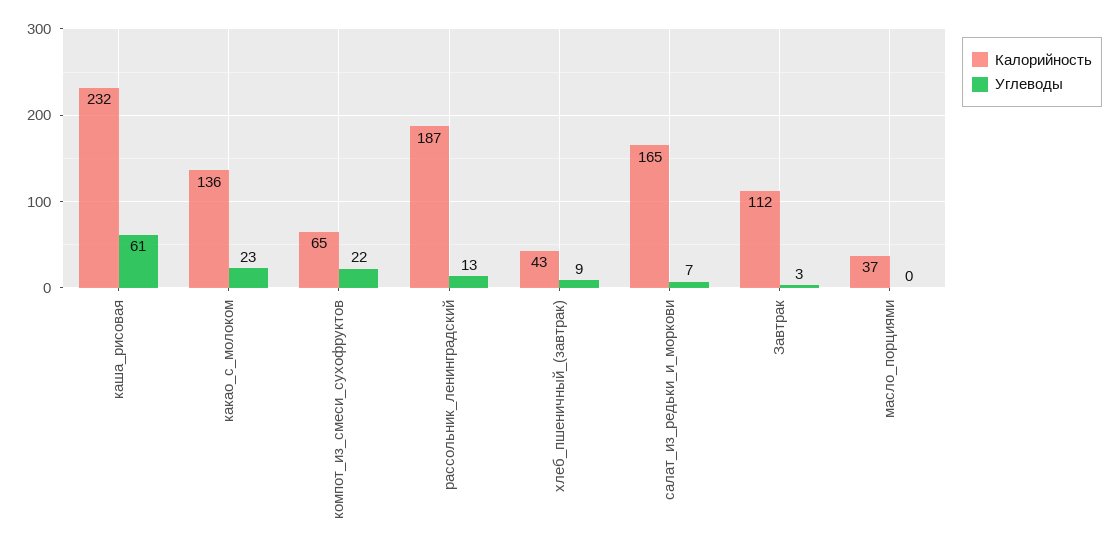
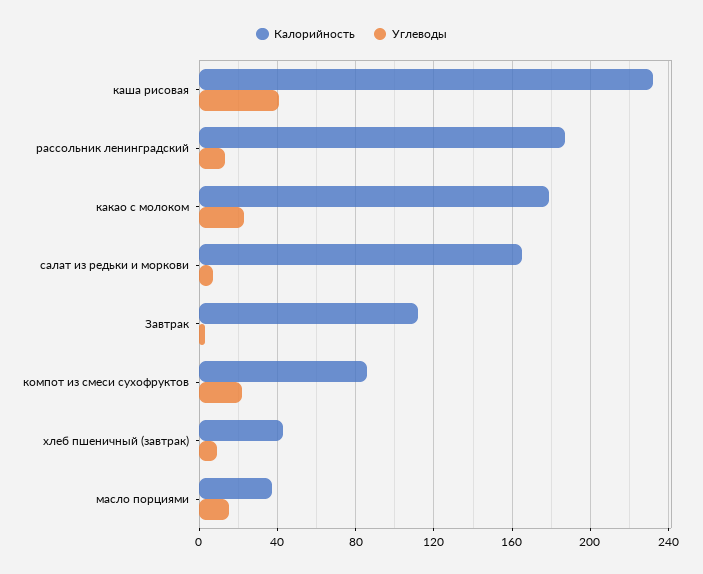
Углеводы, каша_рисовая: 61 -> 40
Калорийность, какао_с_молоком: 136 -> 180
Калорийность, компот_из_смеси_сухофруктов: 65 -> 85
Углеводы, масло_порциями: 0 -> 15

